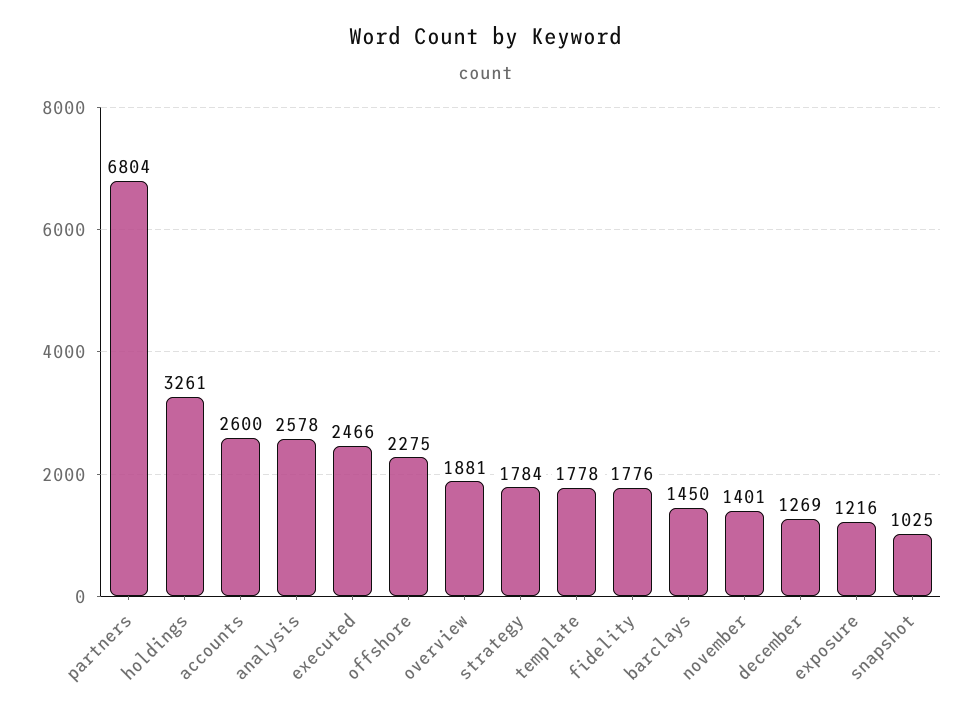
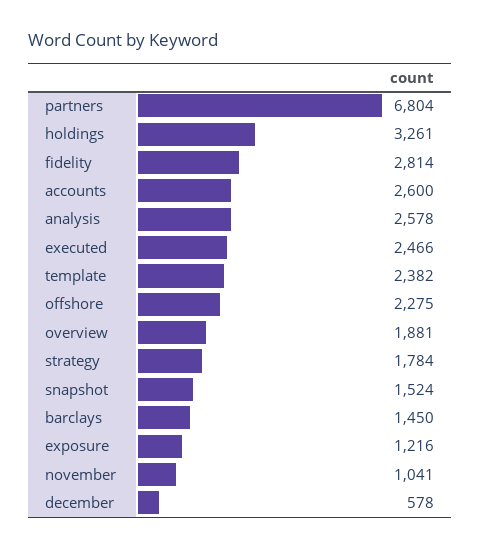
template: 1778 -> 2382
fidelity: 1776 -> 2814
november: 1401 -> 1041
december: 1269 -> 578
snapshot: 1025 -> 1524

